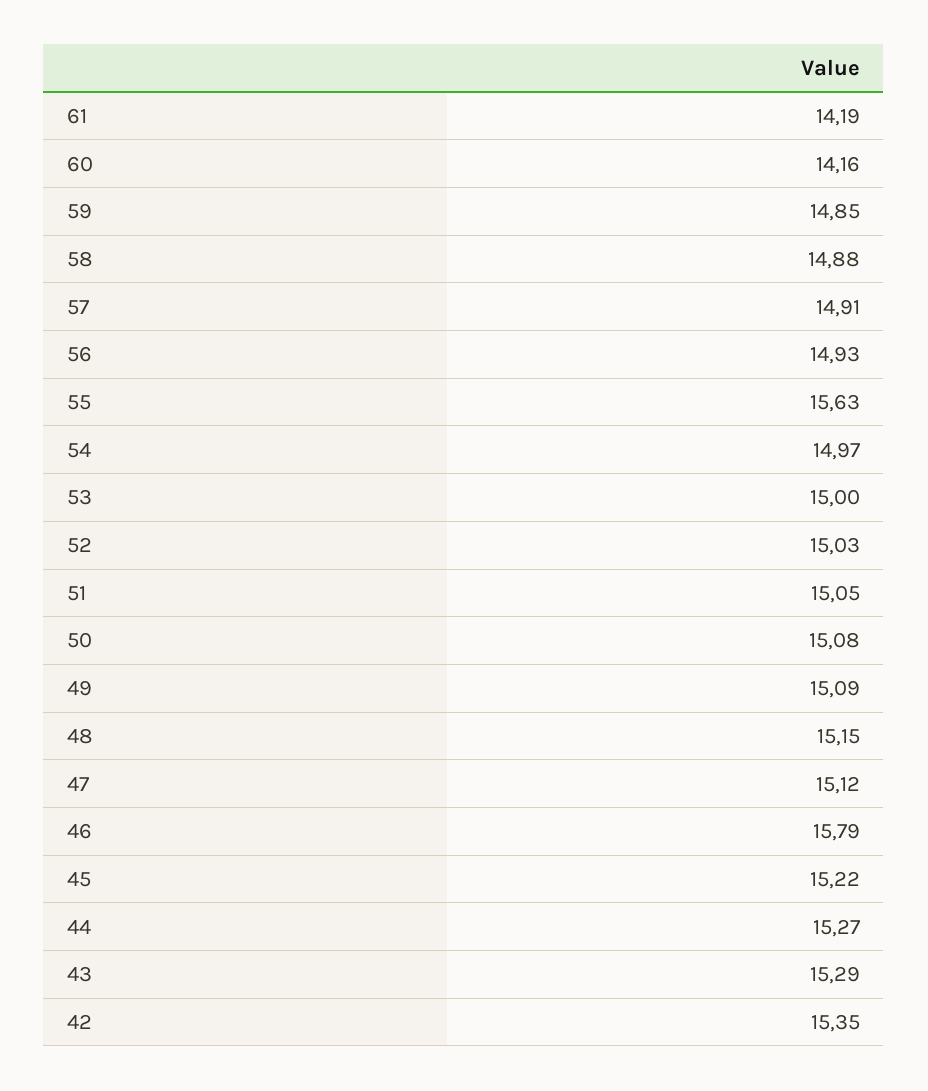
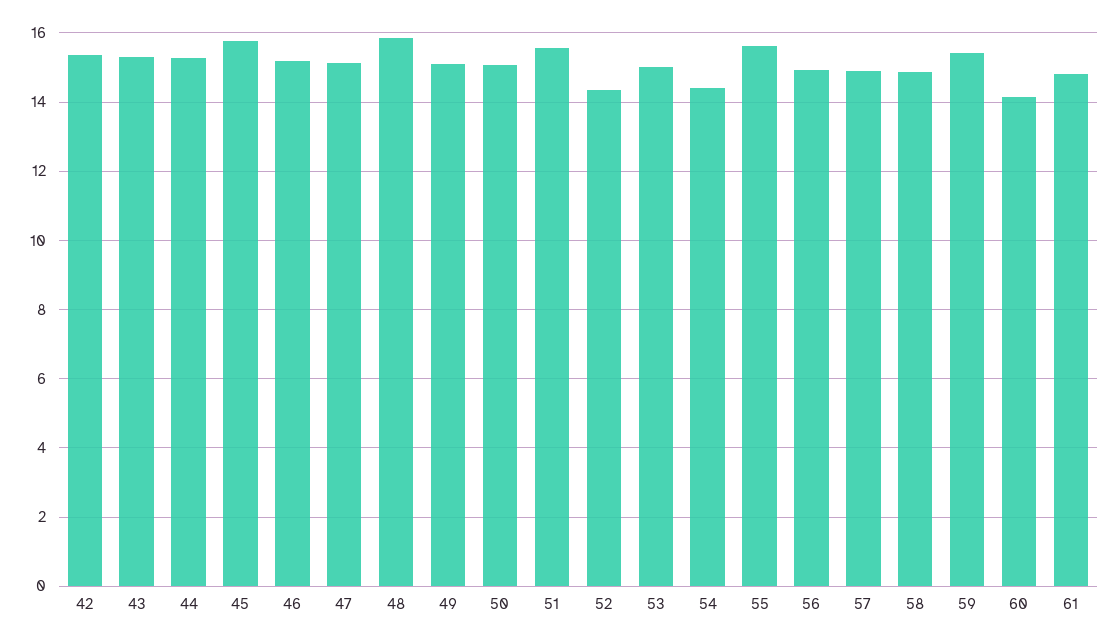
61: 14.19 -> 14.8
59: 14.85 -> 15.4
54: 14.97 -> 14.4
52: 15.03 -> 14.4
51: 15.05 -> 15.6
48: 15.15 -> 15.8
46: 15.79 -> 15.2
45: 15.22 -> 15.8

